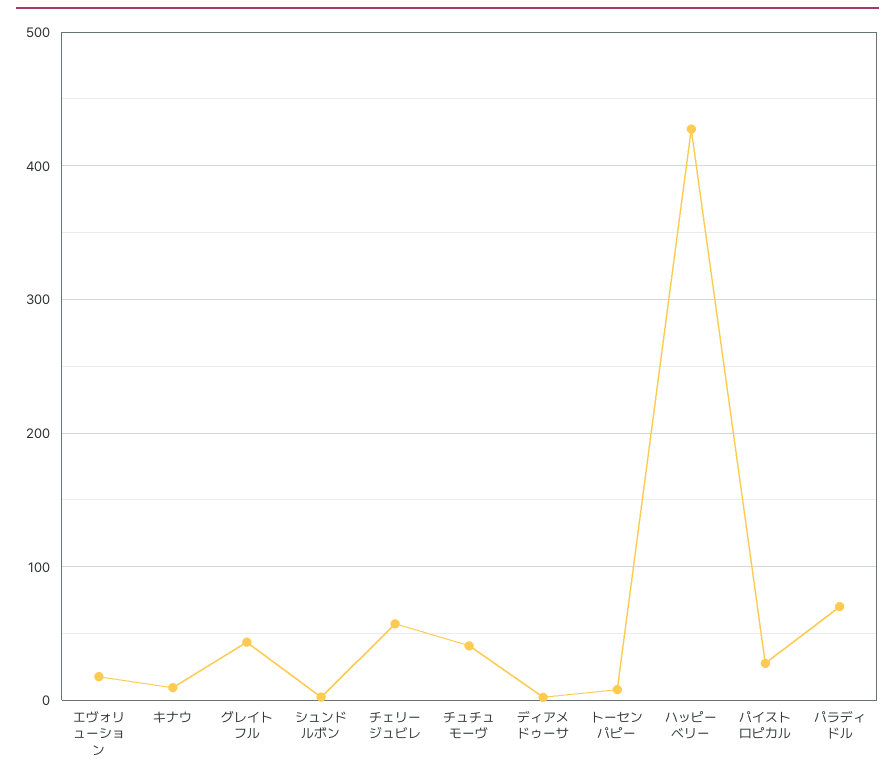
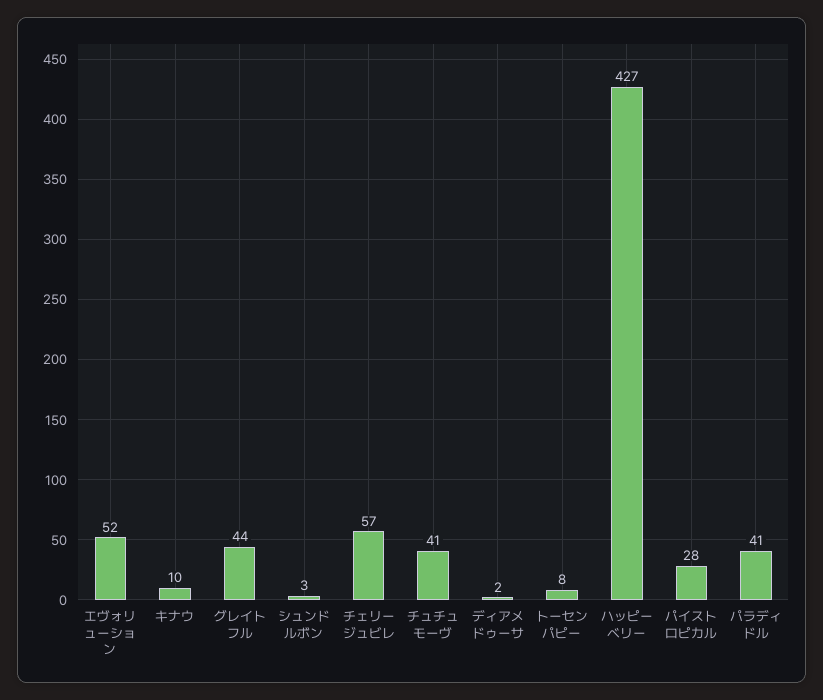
エヴォリューション: 20 -> 52
パラディドル: 70 -> 41

